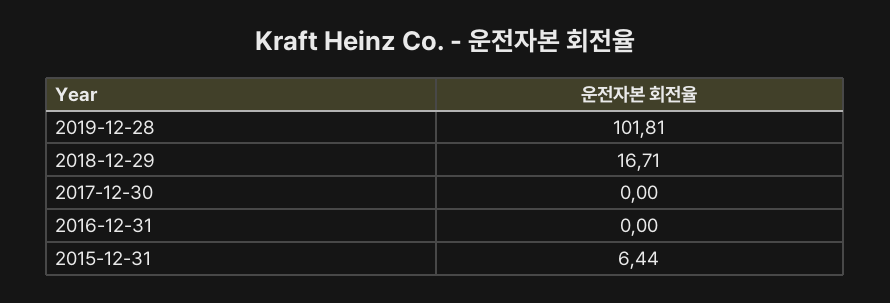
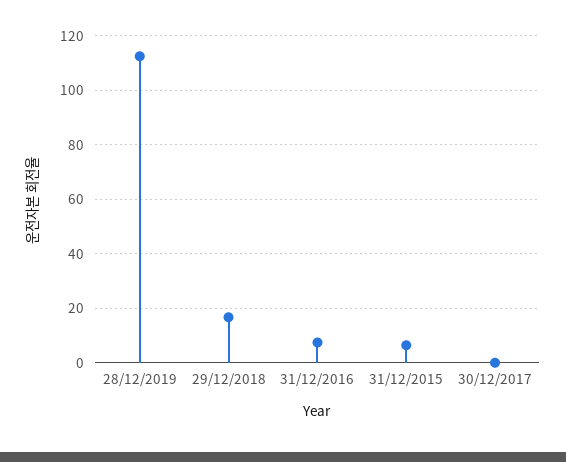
2019-12-28: 101.81 -> 112.5
2016-12-31: 0 -> 7.5

